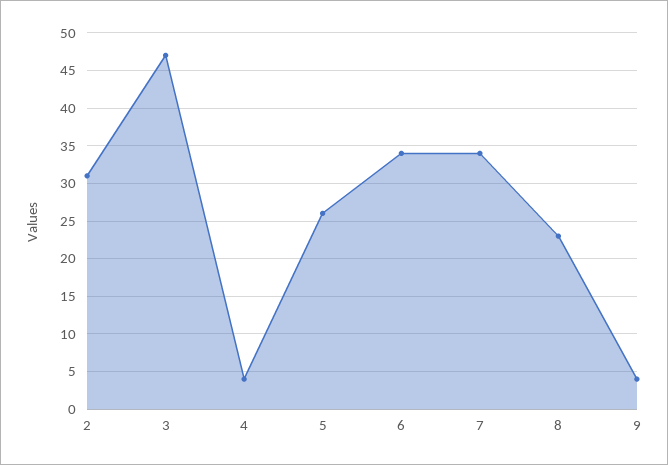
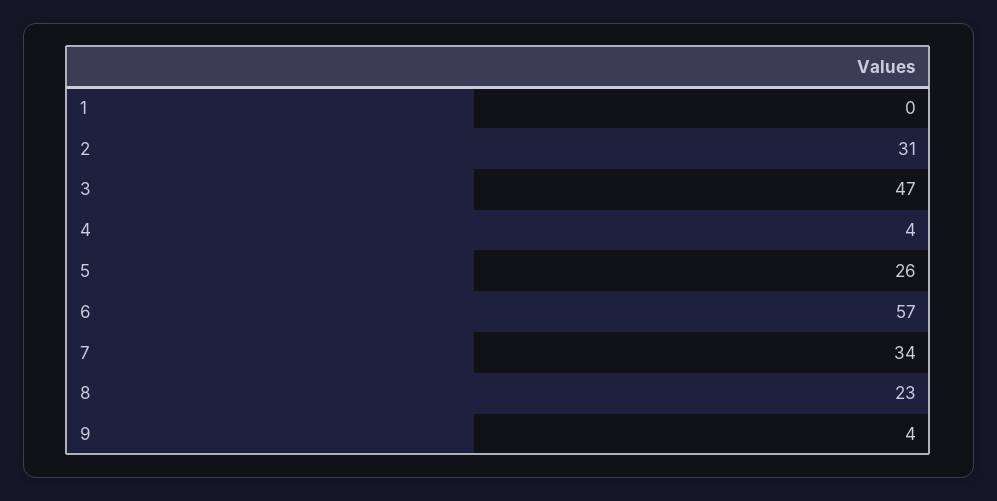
6: 34 -> 57
1: none -> 0

